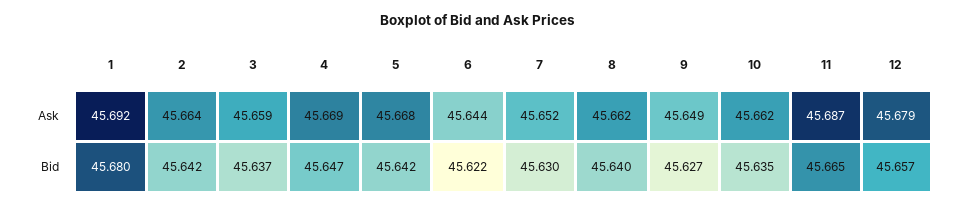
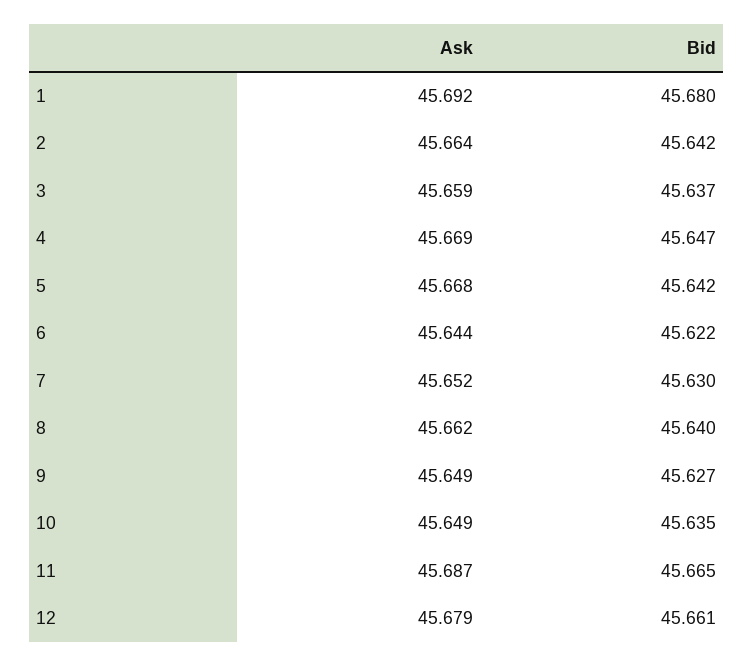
10, Ask: 45.662 -> 45.649
12, Bid: 45.657 -> 45.661

